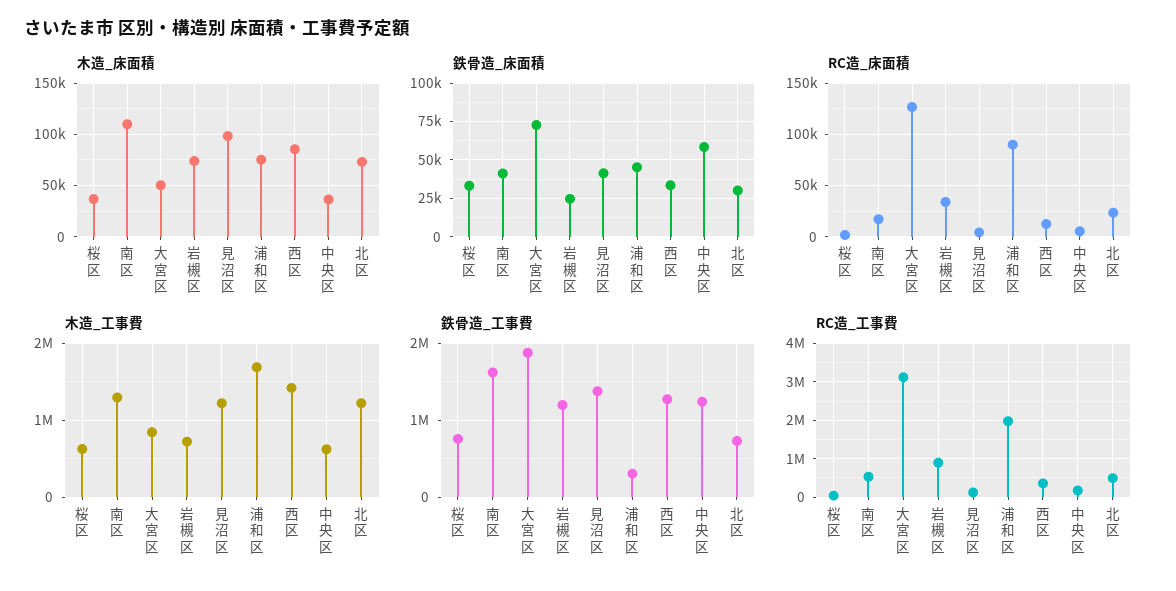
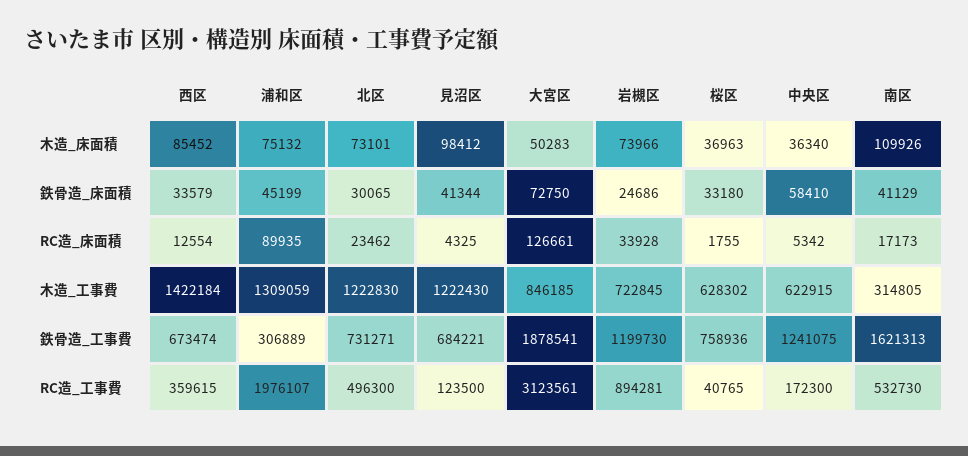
木造_工事費, 南区: 1300000 -> 314805
木造_工事費, 浦和区: 1700000 -> 1309059
鉄骨造_工事費, 見沼区: 1400000 -> 684221
鉄骨造_工事費, 西区: 1300000 -> 673474

